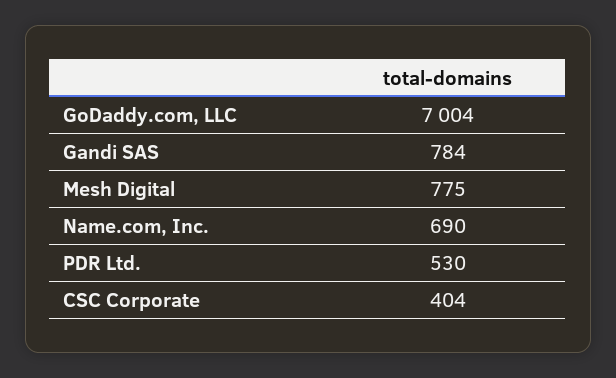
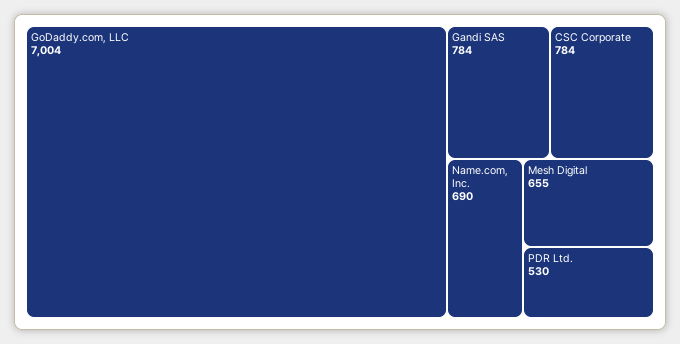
Mesh Digital: 775 -> 655
CSC Corporate: 404 -> 784

